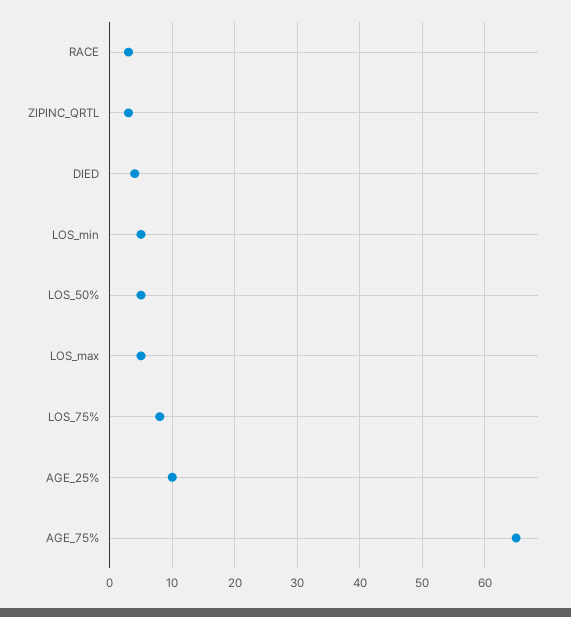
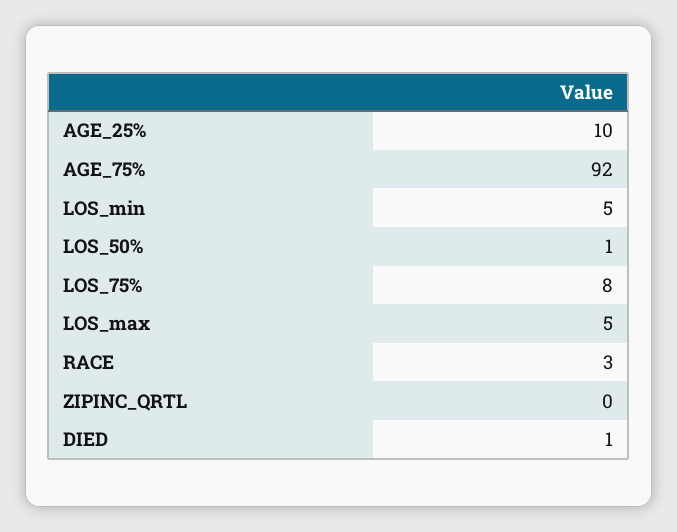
ZIPINC_QRTL: 3 -> 0
DIED: 4 -> 1
LOS_50%: 5 -> 1
AGE_75%: 65 -> 92

